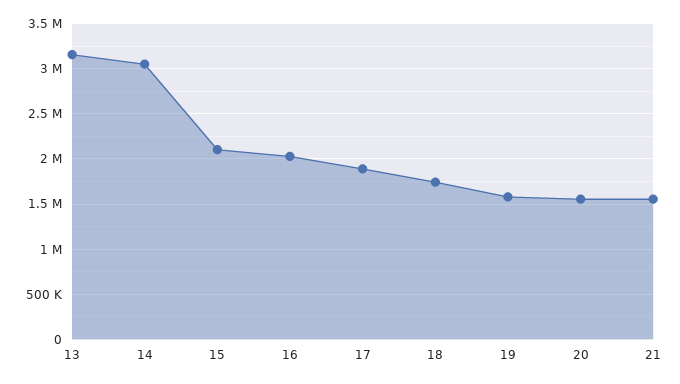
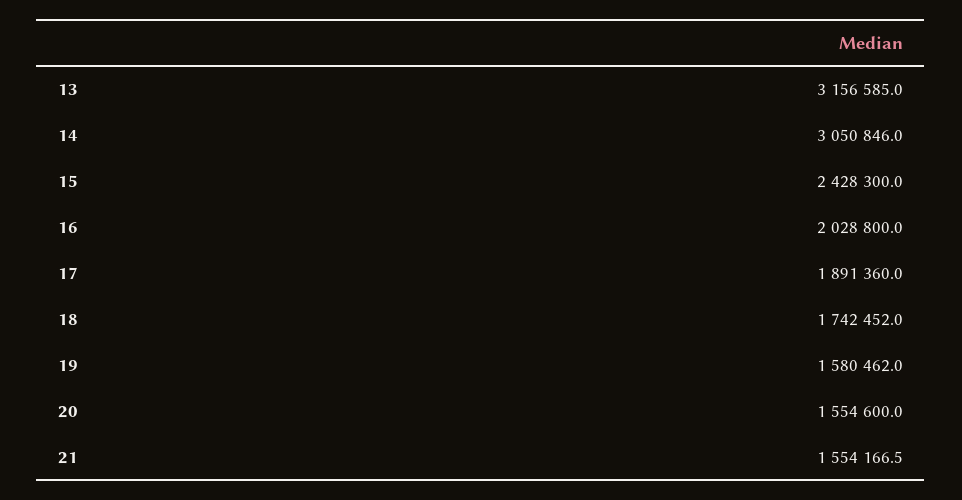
15: 2100000 -> 2428300

